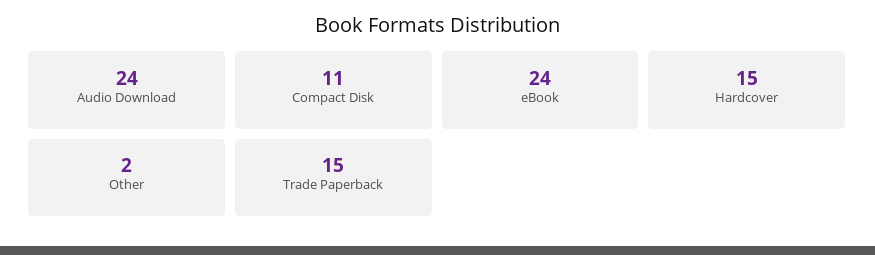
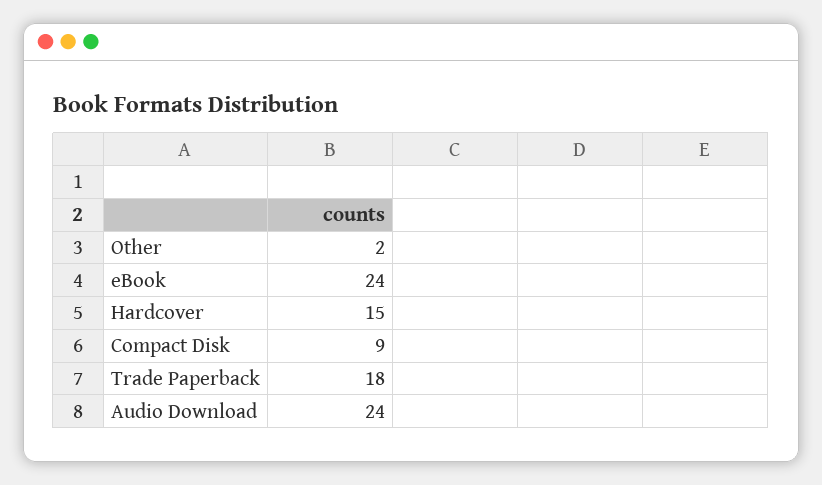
Compact Disk: 11 -> 9
Trade Paperback: 15 -> 18

